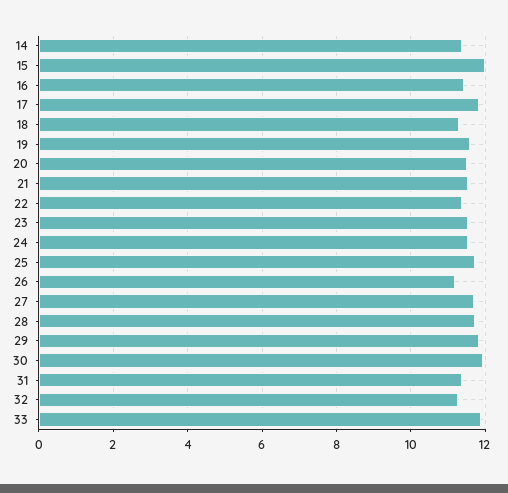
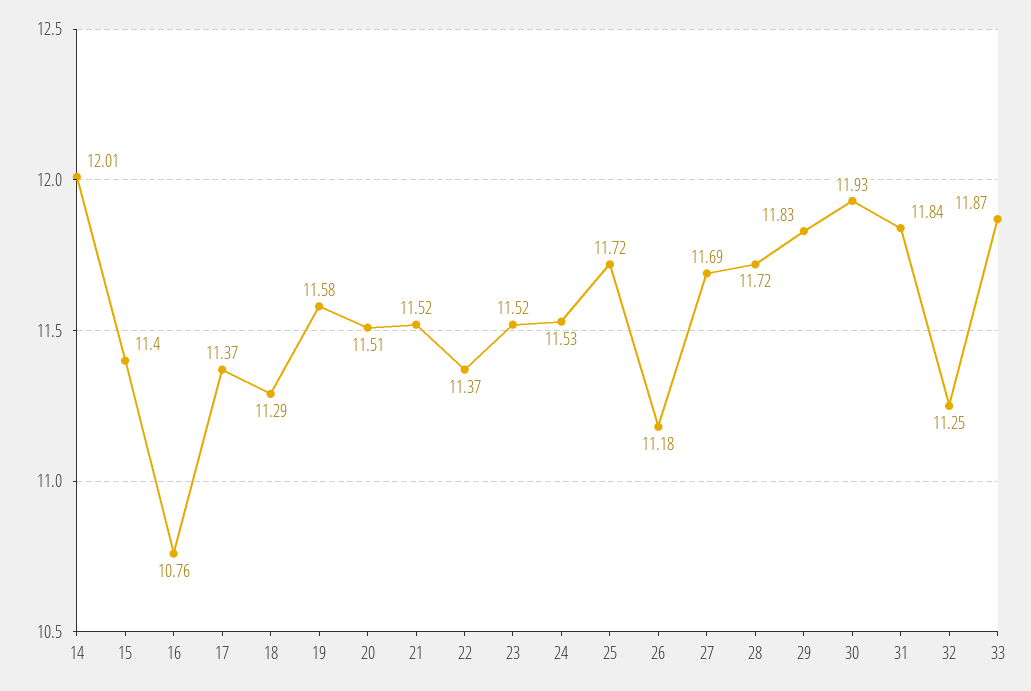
14: 11.4 -> 12.01
15: 12 -> 11.4
16: 11.4 -> 10.76
17: 11.8 -> 11.37
31: 11.4 -> 11.84

